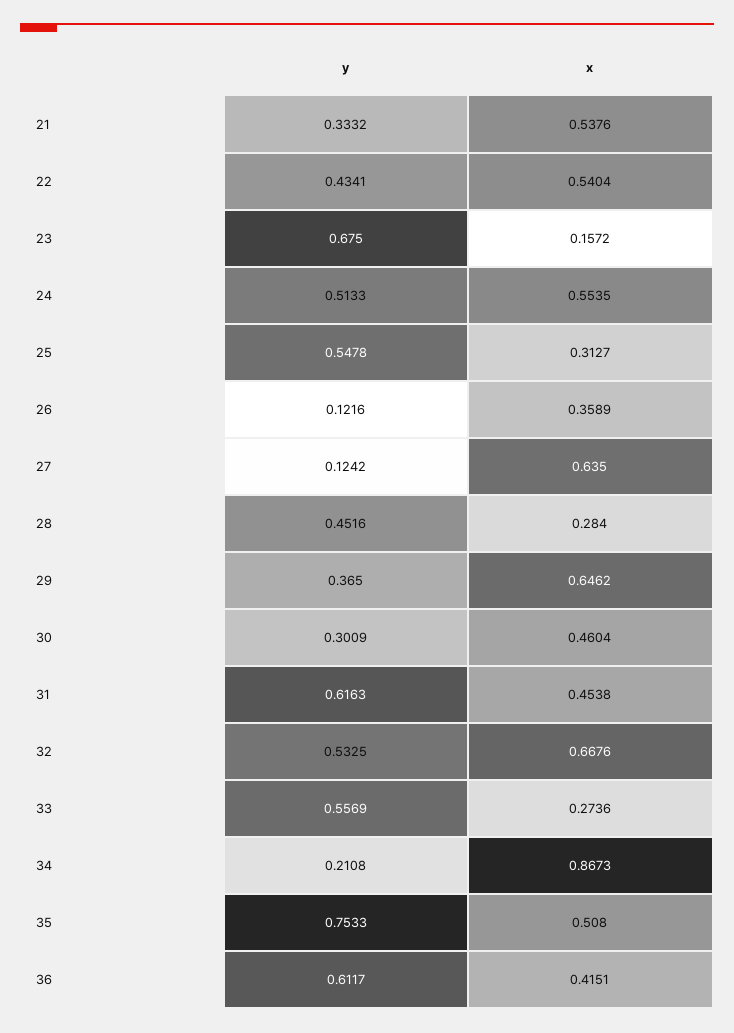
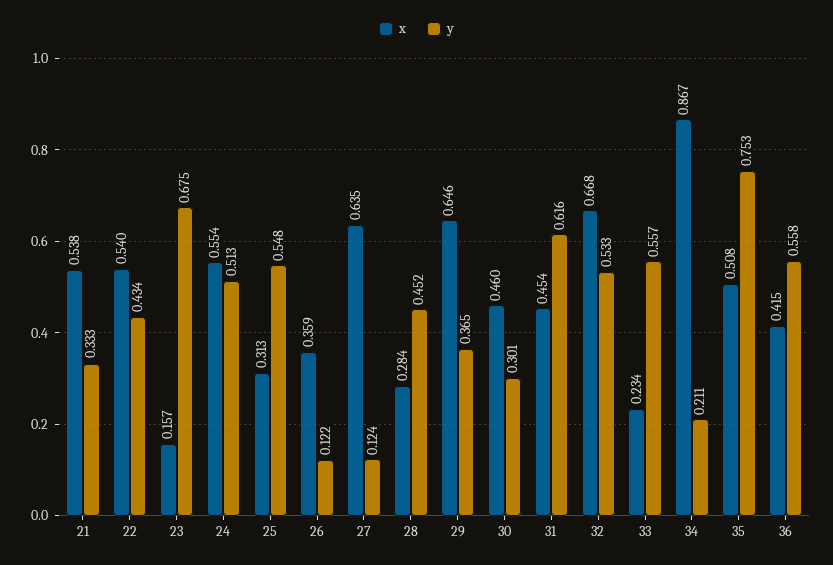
x, 33: 0.2736 -> 0.234
y, 36: 0.6117 -> 0.558

